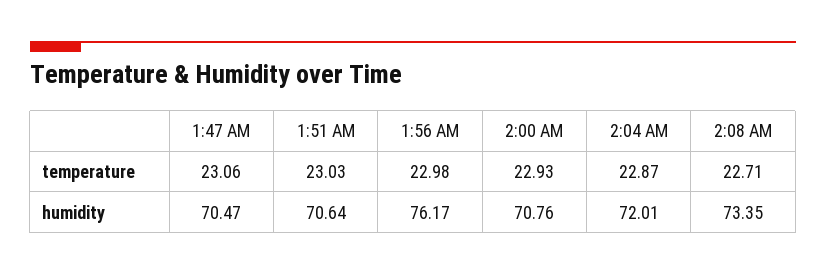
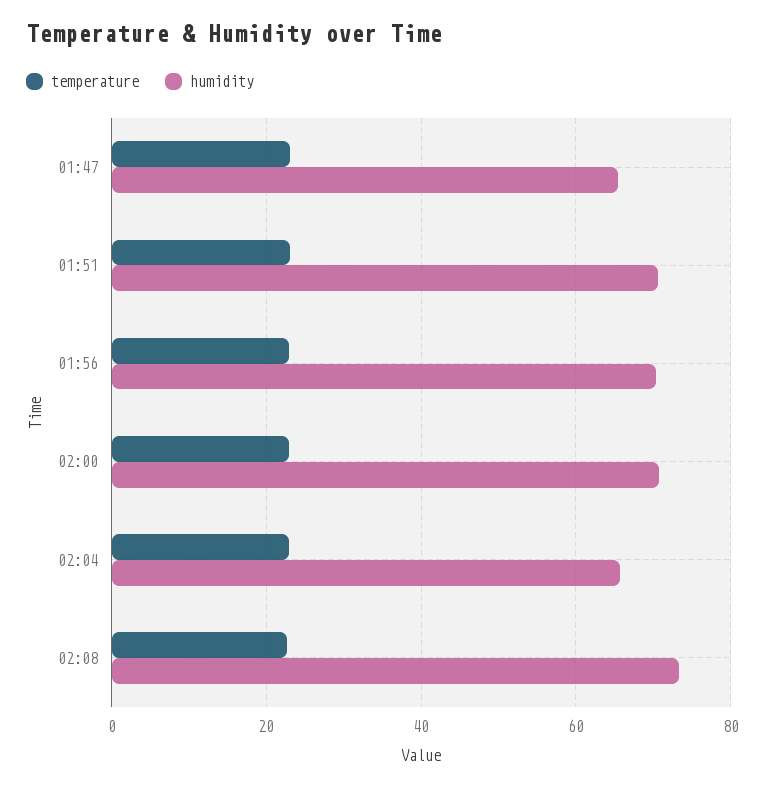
humidity, 1:47 AM: 70.47 -> 66
humidity, 1:56 AM: 76.17 -> 70
humidity, 2:04 AM: 72.01 -> 66

